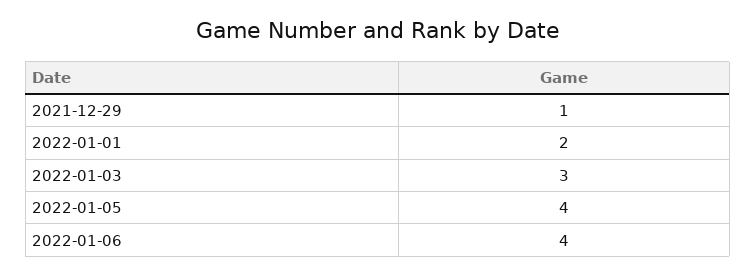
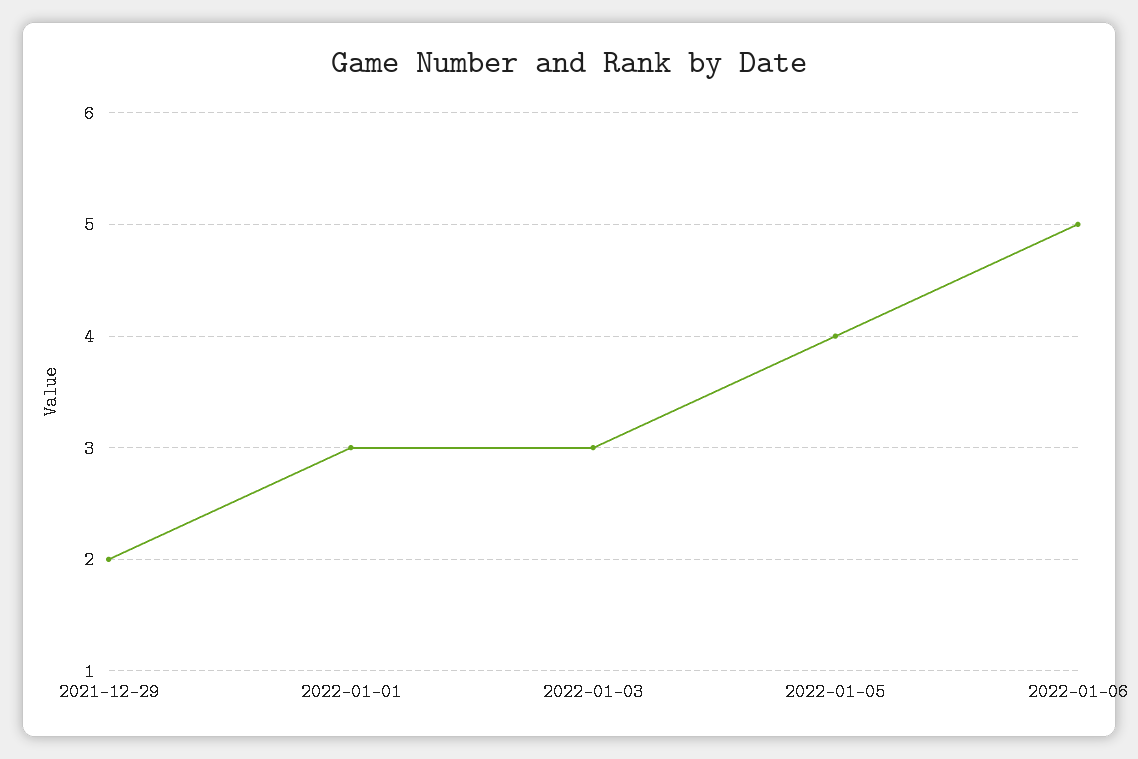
2021-12-29: 1 -> 2
2022-01-01: 2 -> 3
2022-01-06: 4 -> 5

